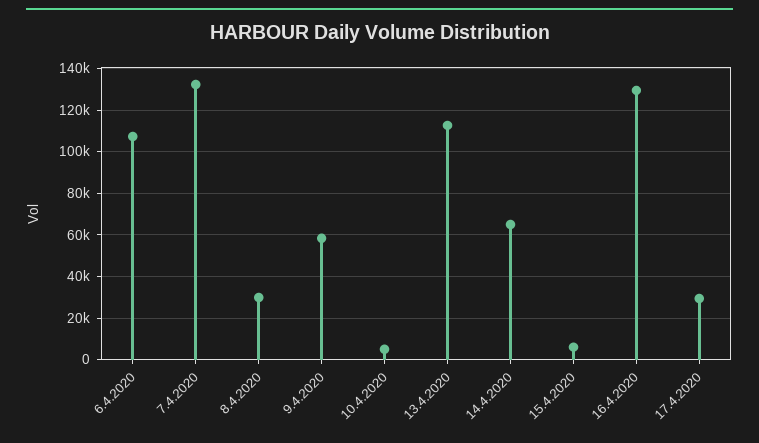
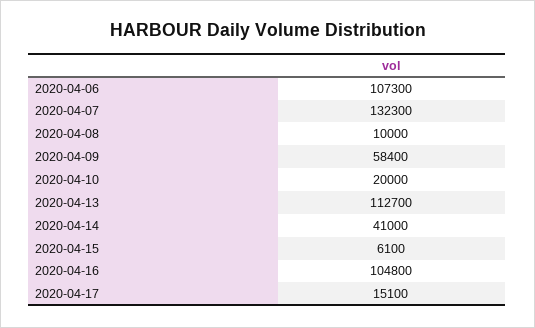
8.4.2020: 30000 -> 10000
10.4.2020: 5000 -> 20000
14.4.2020: 65000 -> 41000
16.4.2020: 130000 -> 104800
17.4.2020: 30000 -> 15100

